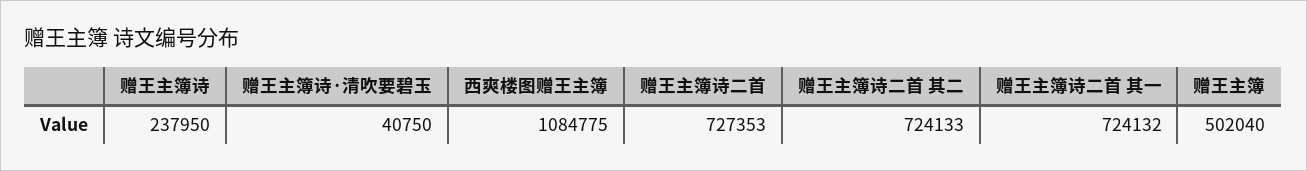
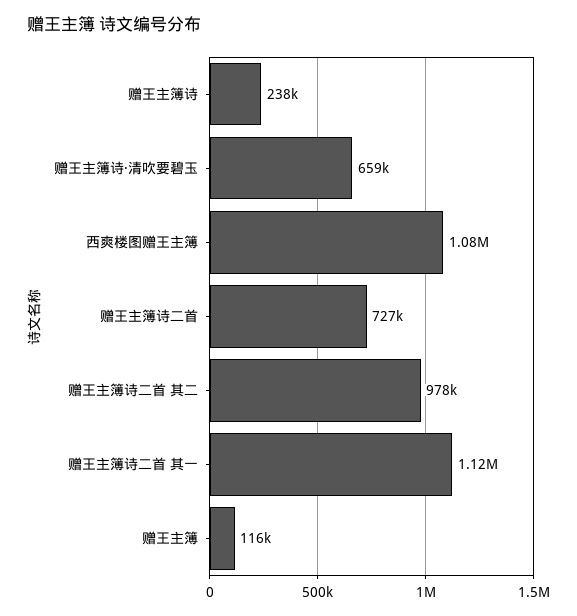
赠王主簿诗·清吹要碧玉: 40750 -> 659000
赠王主簿诗二首 其二: 724133 -> 978000
赠王主簿诗二首 其一: 724132 -> 1120000
赠王主簿: 502040 -> 116000

